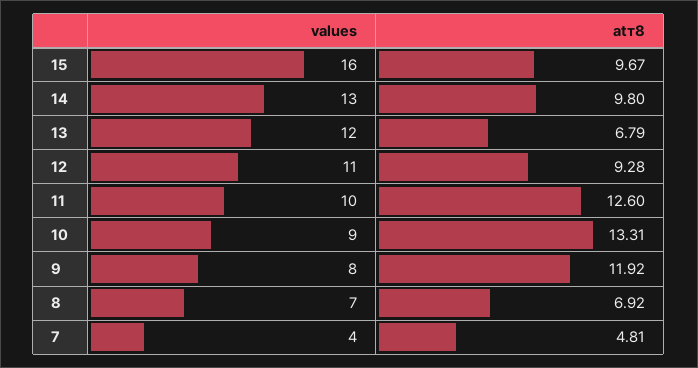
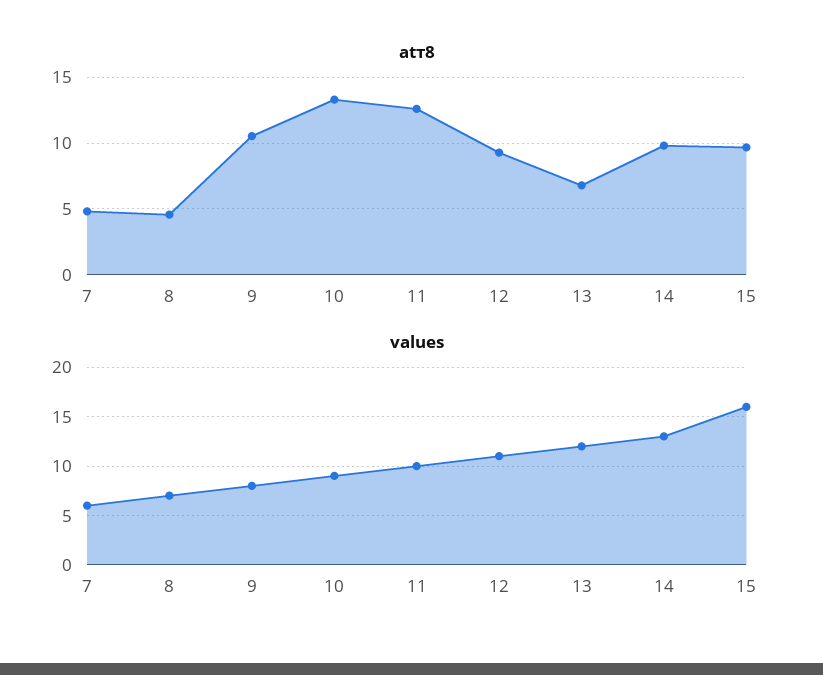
atт8, 9: 11.92 -> 10.5
atт8, 8: 6.92 -> 4.5
values, 7: 4 -> 6

